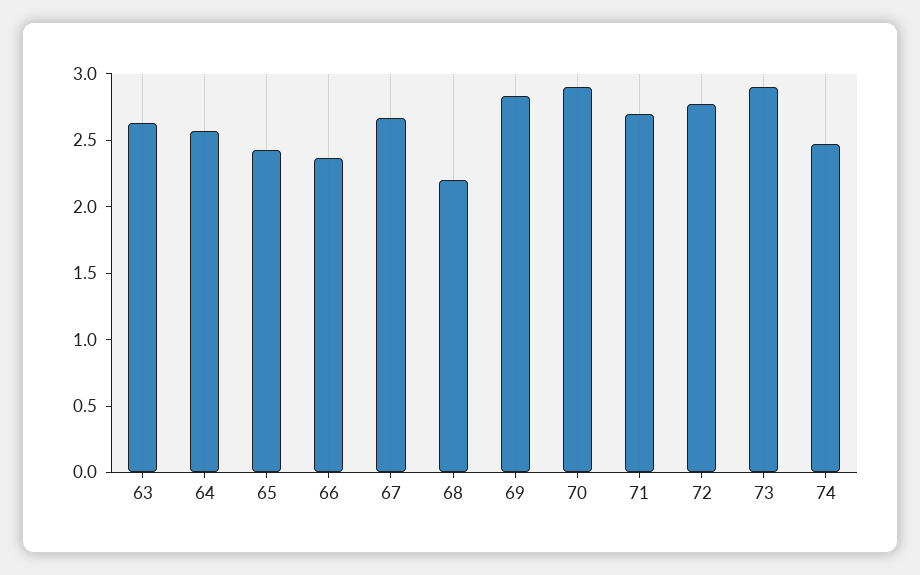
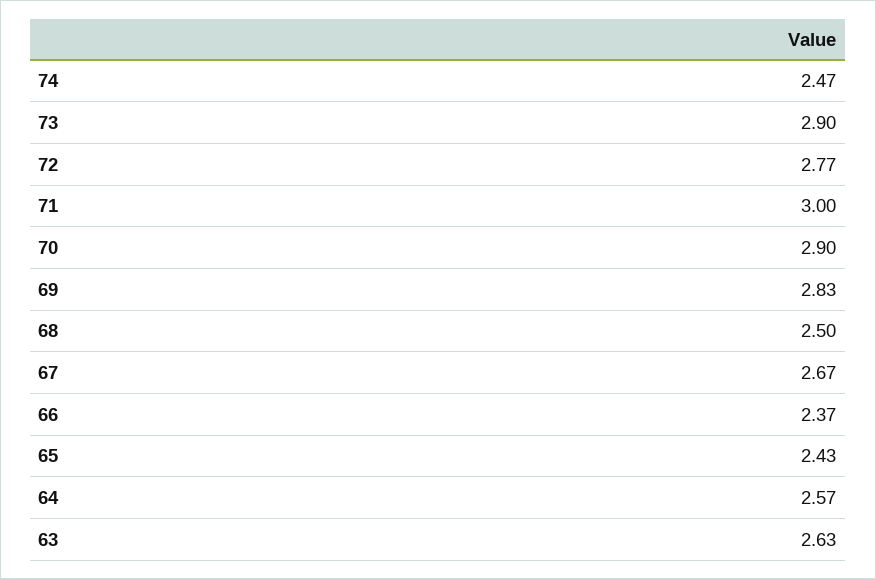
68: 2.2 -> 2.5
71: 2.7 -> 3

